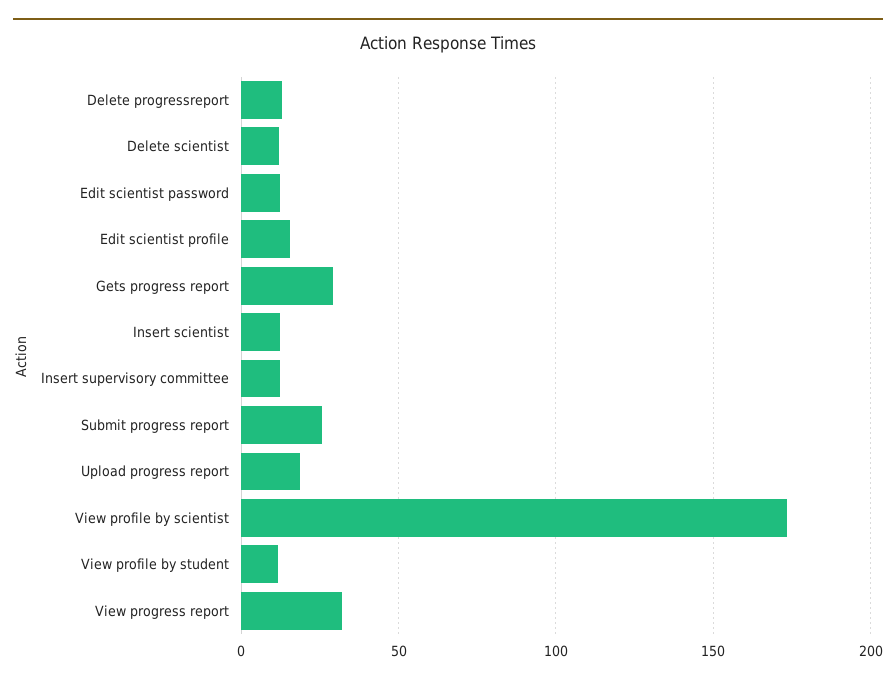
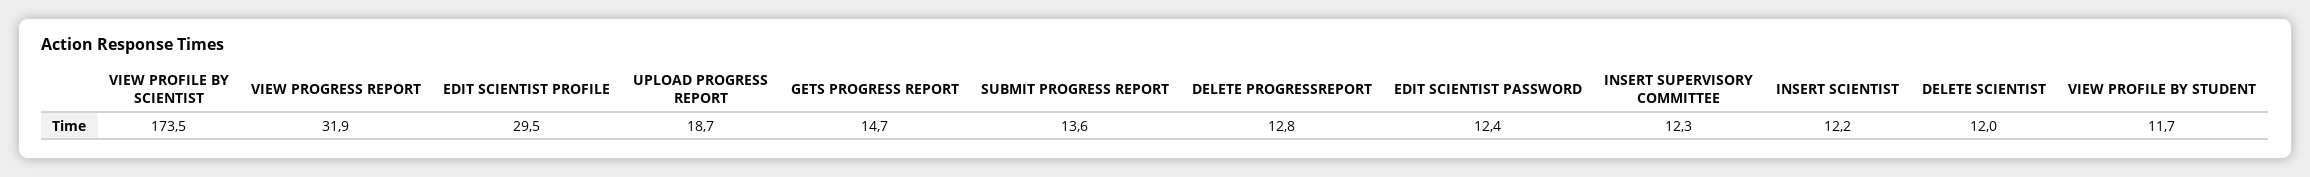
Edit scientist profile: 15 -> 29.5
Gets progress report: 30 -> 14.7
Submit progress report: 25 -> 13.6

